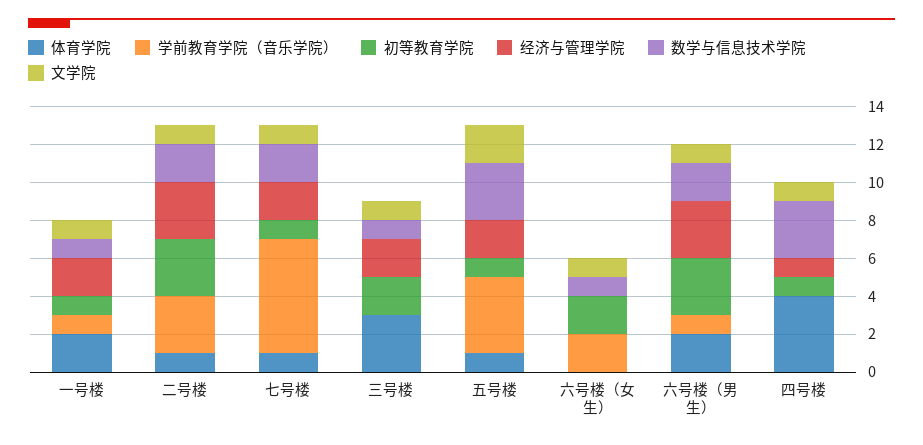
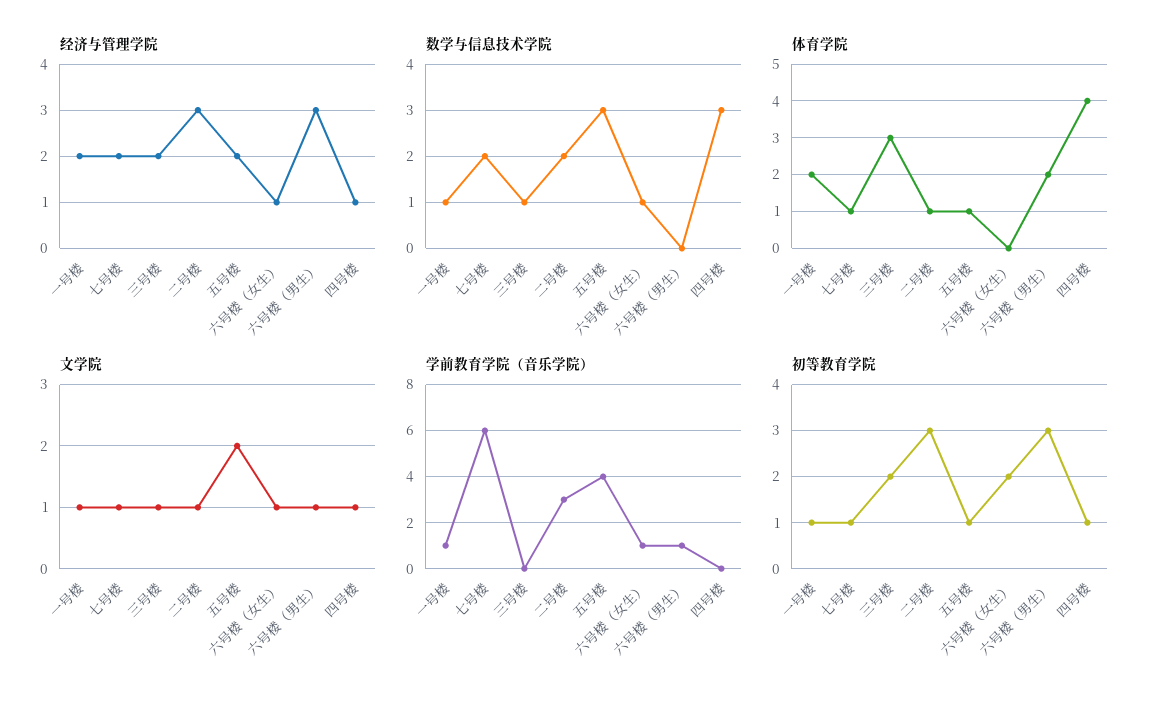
学前教育学院（音乐学院）, 六号楼（女生）: 2 -> 1
经济与管理学院, 六号楼（女生）: 0 -> 1
数学与信息技术学院, 六号楼（男生）: 2 -> 0

